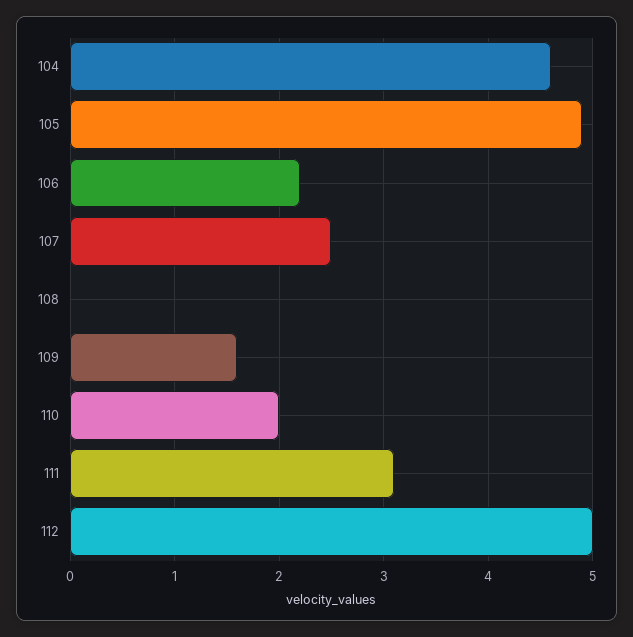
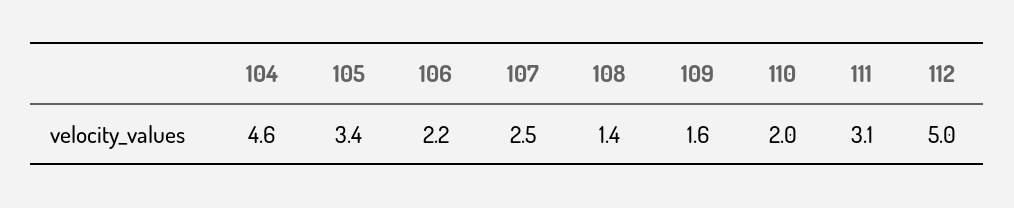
105: 4.9 -> 3.4
108: 0 -> 1.4

